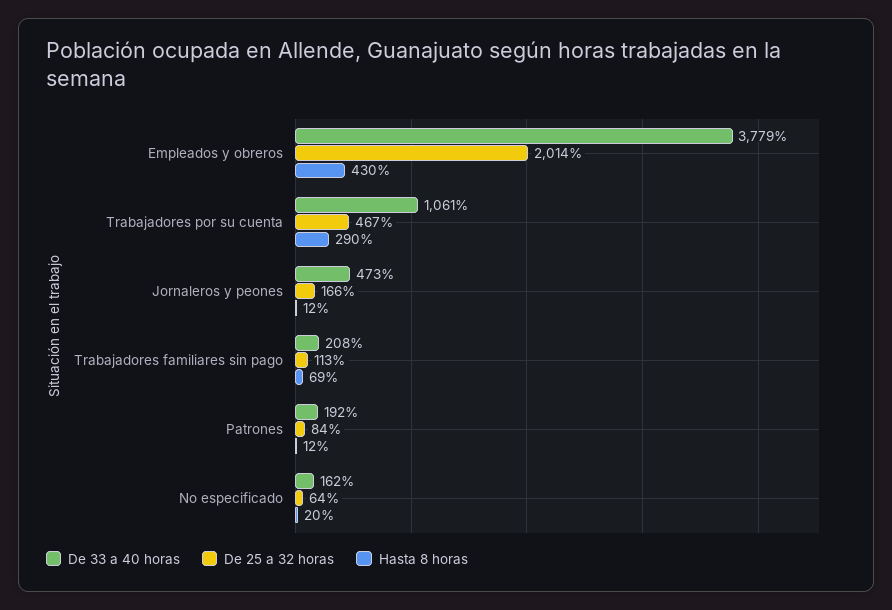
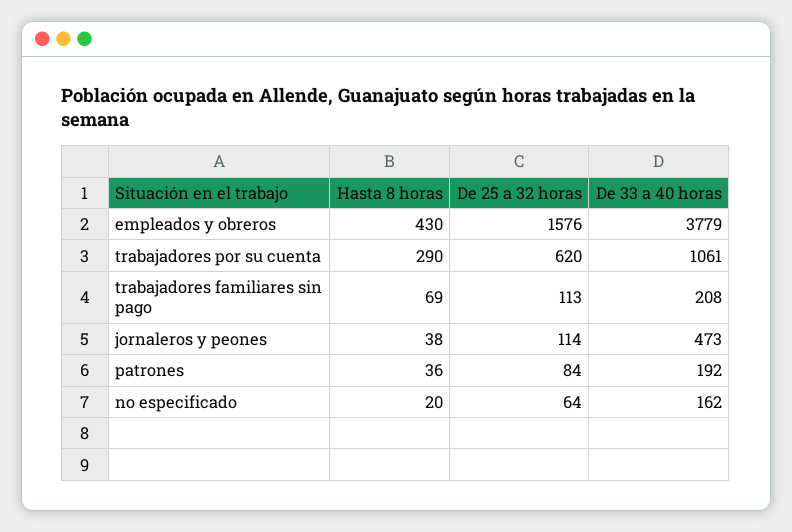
De 25 a 32 horas, Empleados y obreros: 2014 -> 1576
De 25 a 32 horas, Trabajadores por su cuenta: 467 -> 620
De 25 a 32 horas, Jornaleros y peones: 166 -> 114
Hasta 8 horas, Jornaleros y peones: 12 -> 38
Hasta 8 horas, Patrones: 12 -> 36

